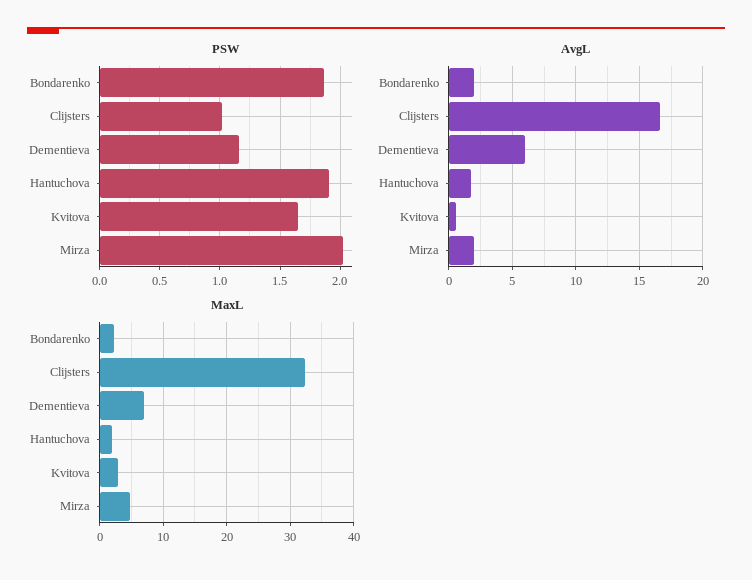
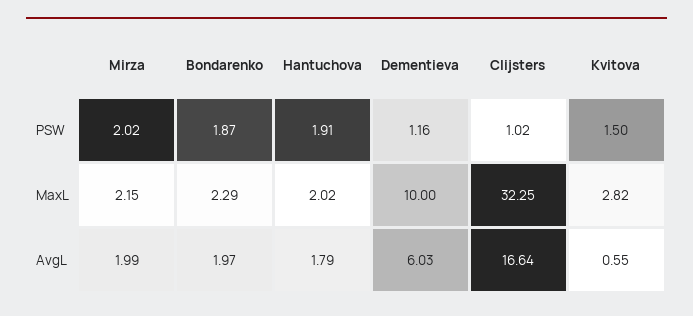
PSW, Kvitova: 1.65 -> 1.5
MaxL, Dementieva: 7 -> 10
MaxL, Mirza: 5 -> 2.15

